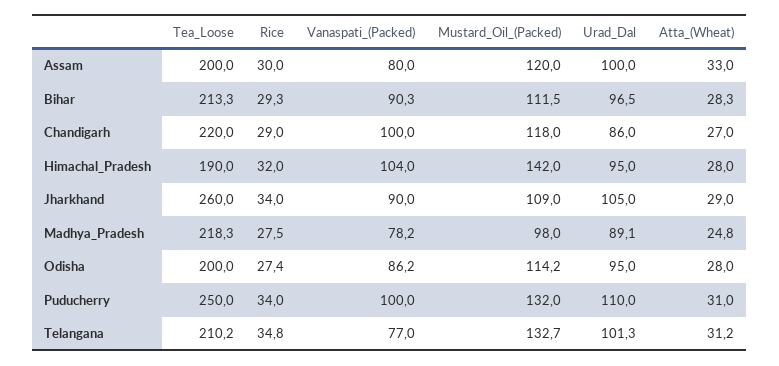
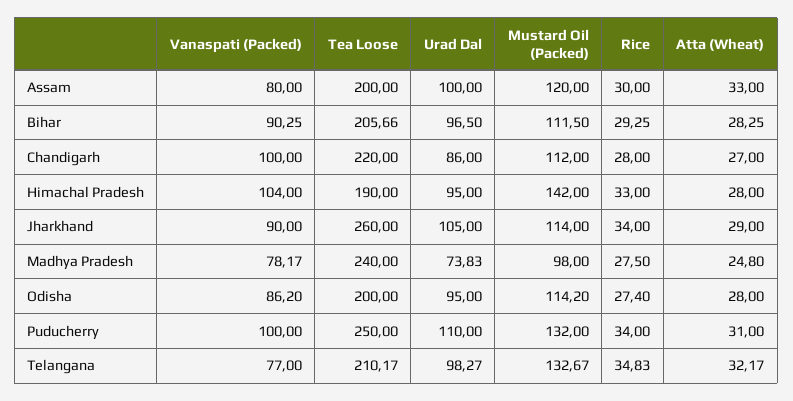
Tea_Loose, Bihar: 213.3 -> 205.66
Rice, Chandigarh: 29 -> 28
Mustard_Oil_(Packed), Chandigarh: 118 -> 112
Rice, Himachal_Pradesh: 32 -> 33
Mustard_Oil_(Packed), Jharkhand: 109 -> 114
Tea_Loose, Madhya_Pradesh: 218.3 -> 240
Urad_Dal, Madhya_Pradesh: 89.1 -> 73.83
Urad_Dal, Telangana: 101.3 -> 98.27
Atta_(Wheat), Telangana: 31.2 -> 32.17

